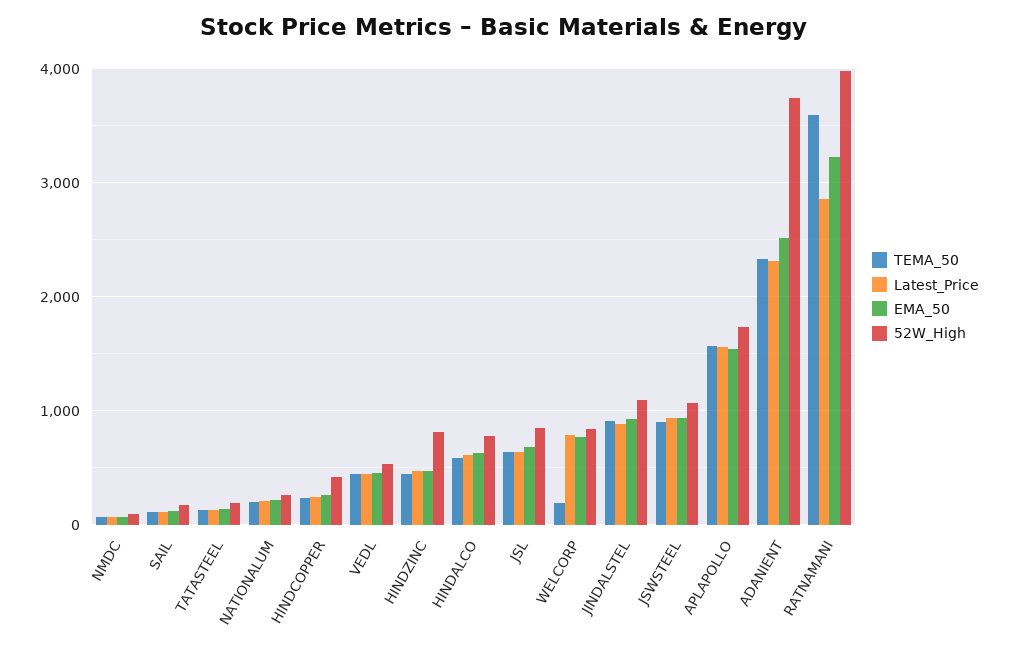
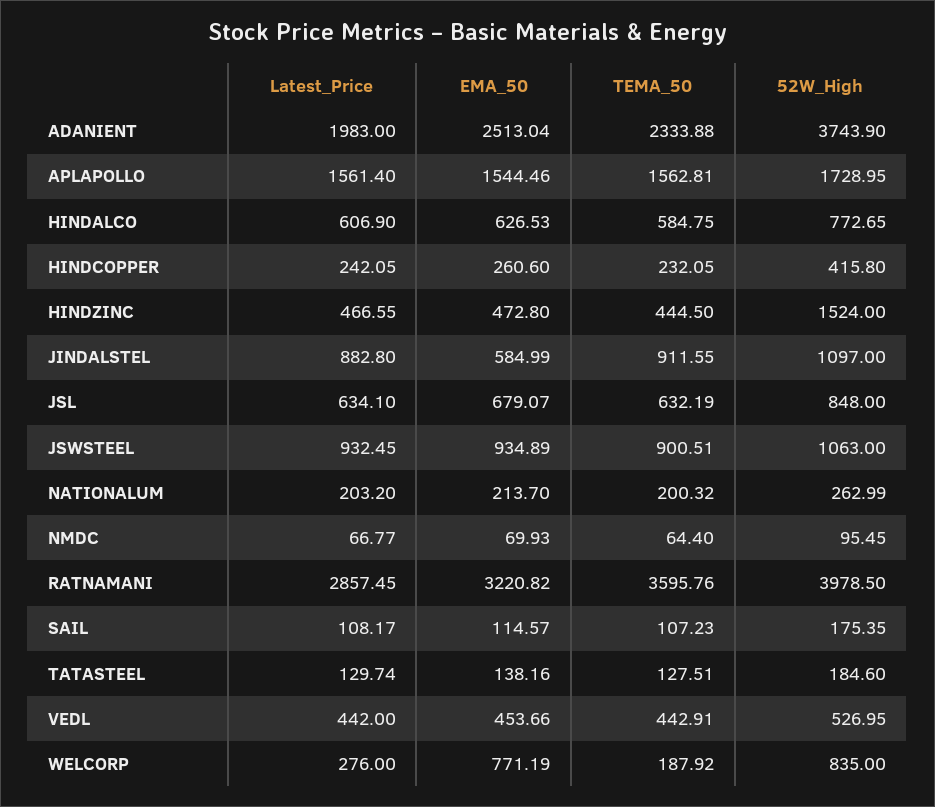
52W_High, HINDZINC: 800 -> 1524
Latest_Price, WELCORP: 800 -> 276
EMA_50, JINDALSTEL: 900 -> 584.99
Latest_Price, ADANIENT: 2300 -> 1983

